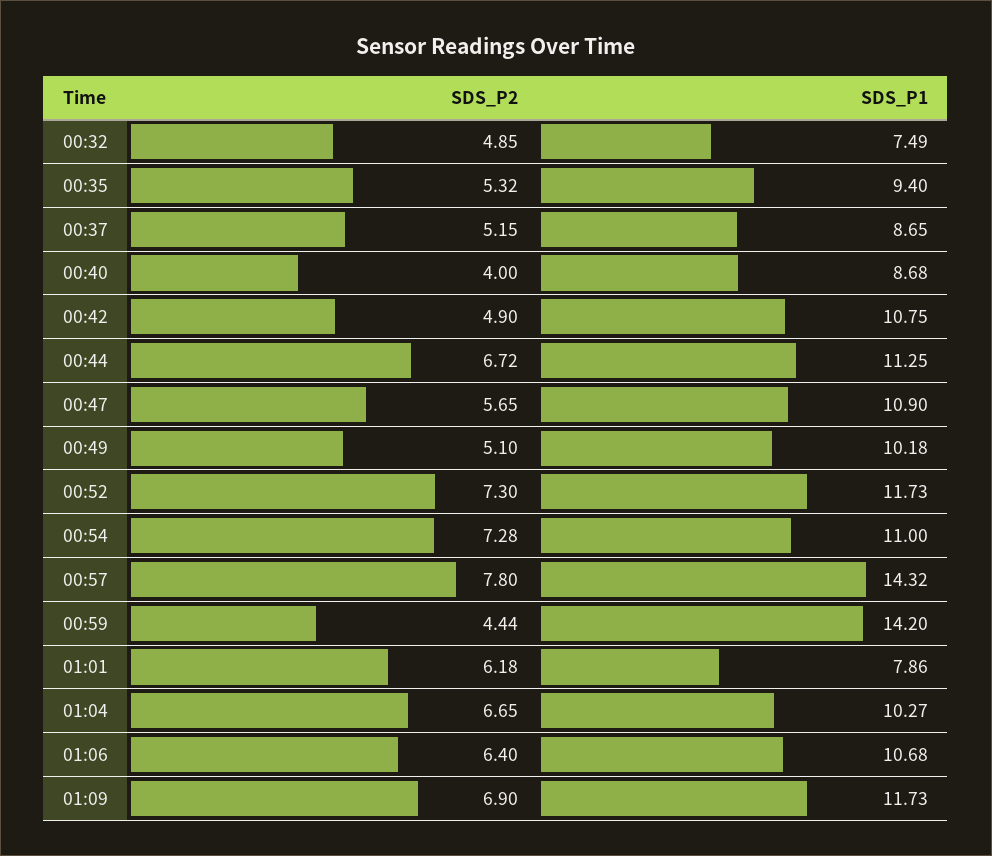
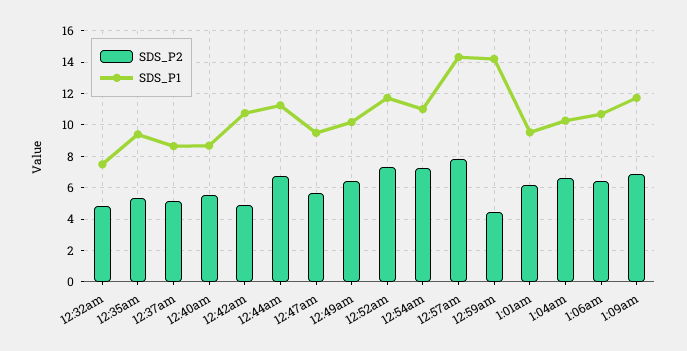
SDS_P2, 00:40: 4 -> 5.5
SDS_P1, 00:47: 10.9 -> 9.5
SDS_P2, 00:49: 5.1 -> 6.5
SDS_P1, 01:01: 7.86 -> 9.5

